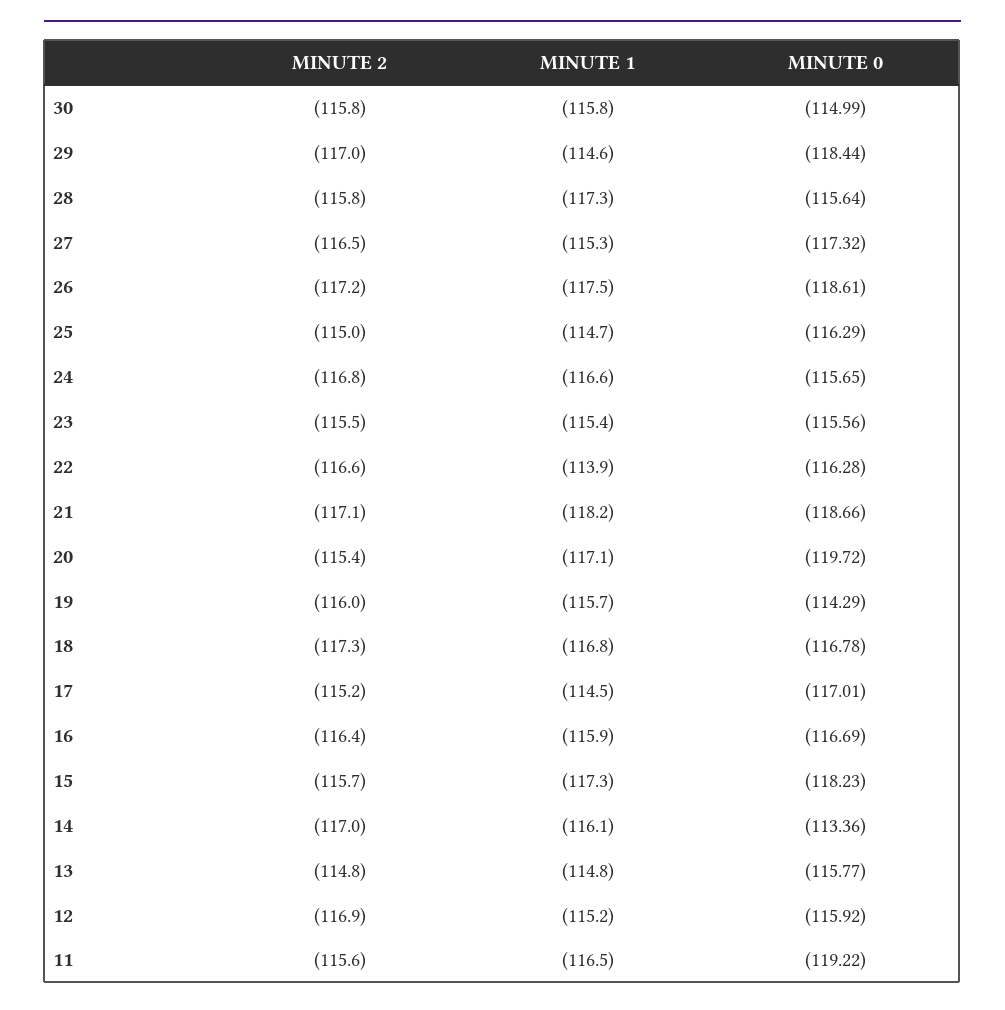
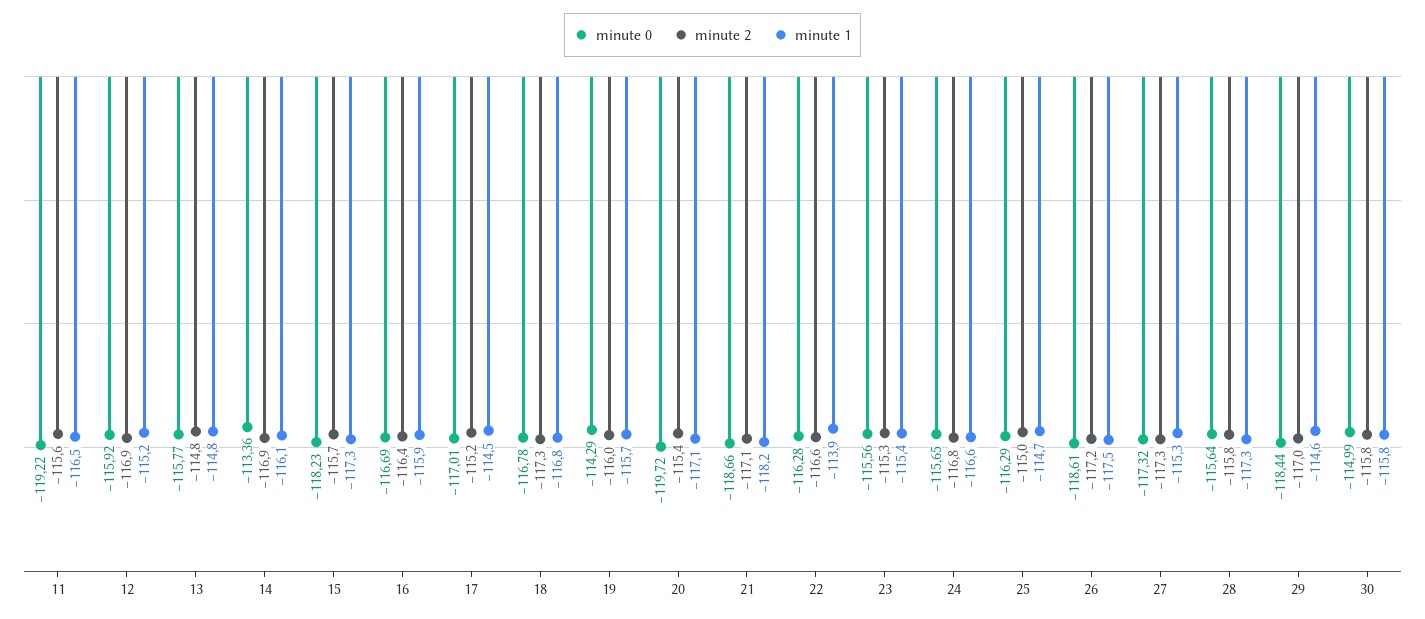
MINUTE 2, 27: -116.5 -> -117.3
MINUTE 2, 23: -115.5 -> -115.3
MINUTE 2, 14: -117 -> -116.9

